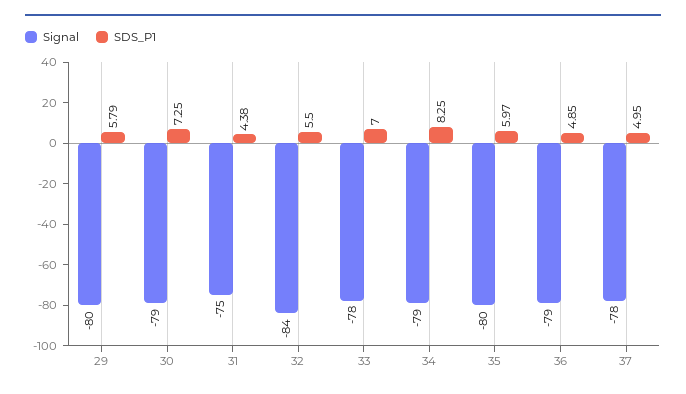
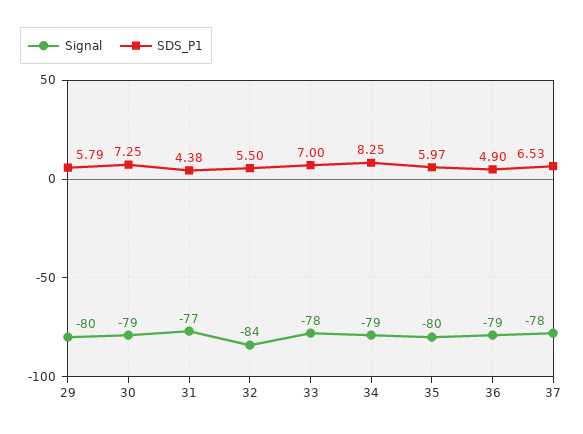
Signal, 31: -75 -> -77
SDS_P1, 36: 4.85 -> 4.9
SDS_P1, 37: 4.95 -> 6.53

